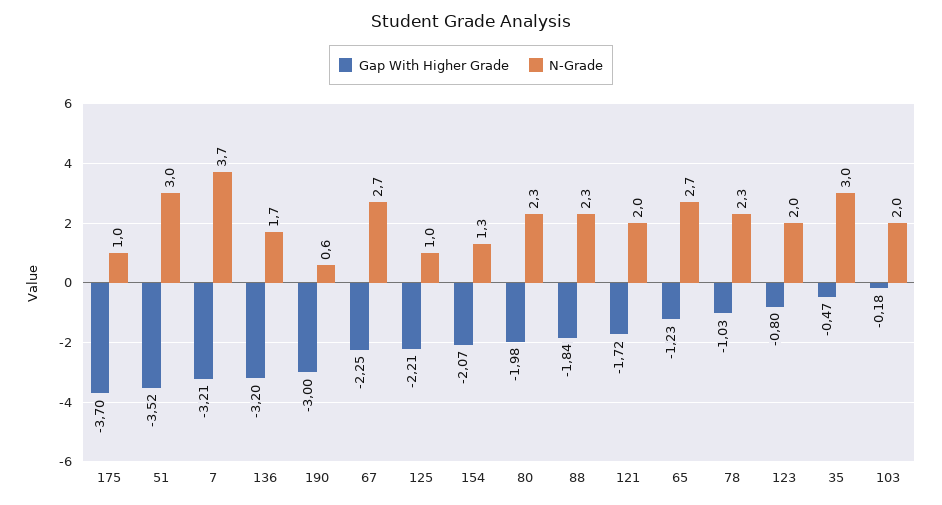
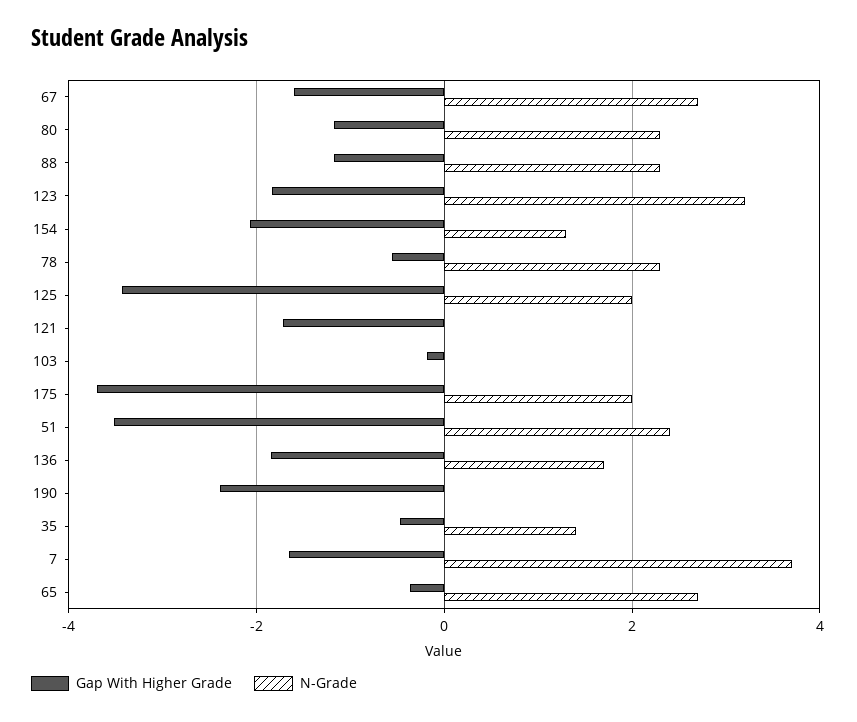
N-Grade, 175: 1 -> 2
N-Grade, 51: 3 -> 2.4
Gap With Higher Grade, 7: -3.21 -> -1.6
Gap With Higher Grade, 136: -3.2 -> -1.8
Gap With Higher Grade, 190: -3 -> -2.4
N-Grade, 190: 0.6 -> 0
Gap With Higher Grade, 67: -2.25 -> -1.6
Gap With Higher Grade, 125: -2.21 -> -3.4
N-Grade, 125: 1 -> 2
Gap With Higher Grade, 80: -1.98 -> -1.2
Gap With Higher Grade, 88: -1.84 -> -1.2
N-Grade, 121: 2 -> 0
Gap With Higher Grade, 65: -1.23 -> -0.4
Gap With Higher Grade, 78: -1.03 -> -0.6
Gap With Higher Grade, 123: -0.8 -> -1.8
N-Grade, 123: 2 -> 3.2
N-Grade, 35: 3 -> 1.4
N-Grade, 103: 2 -> 0

